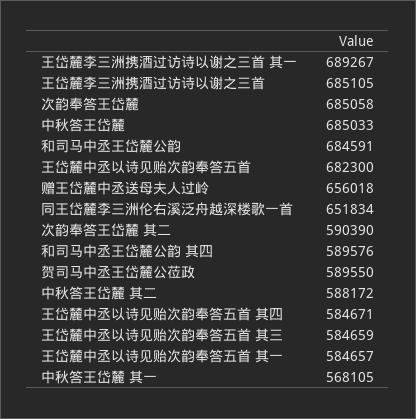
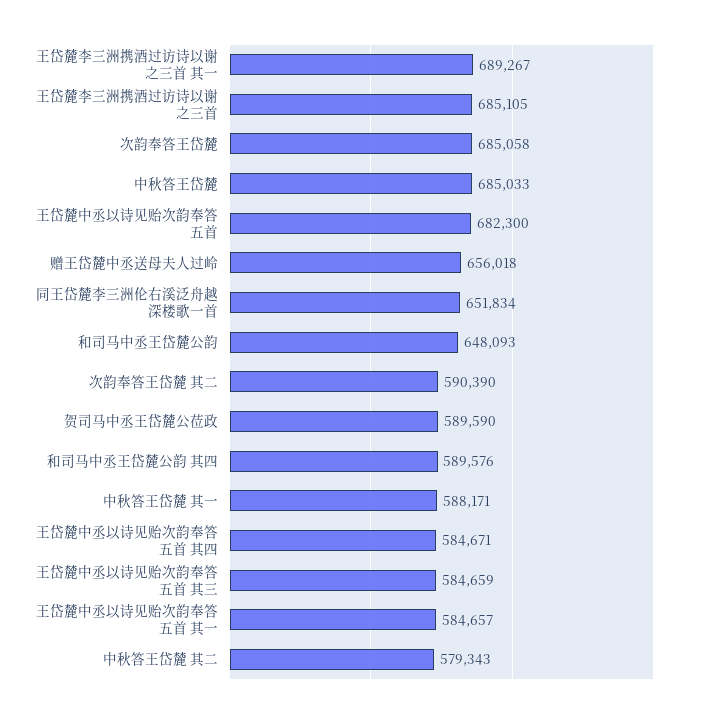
和司马中丞王岱麓公韵: 684591 -> 648093
贺司马中丞王岱麓公莅政: 589550 -> 589590
中秋答王岱麓 其二: 588172 -> 579343
中秋答王岱麓 其一: 568105 -> 588171

